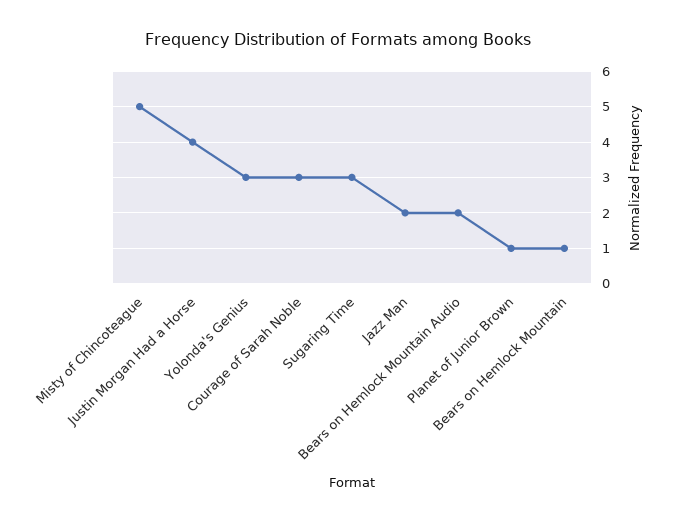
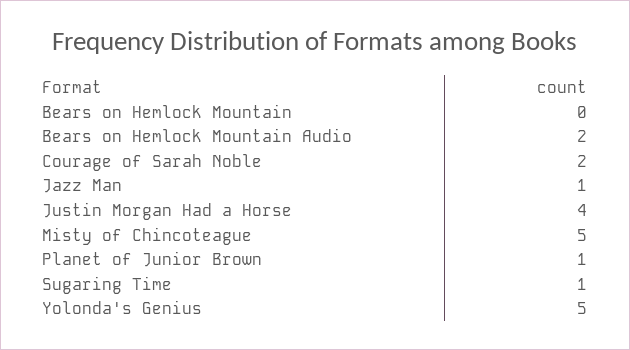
Yolonda's Genius: 3 -> 5
Courage of Sarah Noble: 3 -> 2
Sugaring Time: 3 -> 1
Jazz Man: 2 -> 1
Bears on Hemlock Mountain: 1 -> 0

